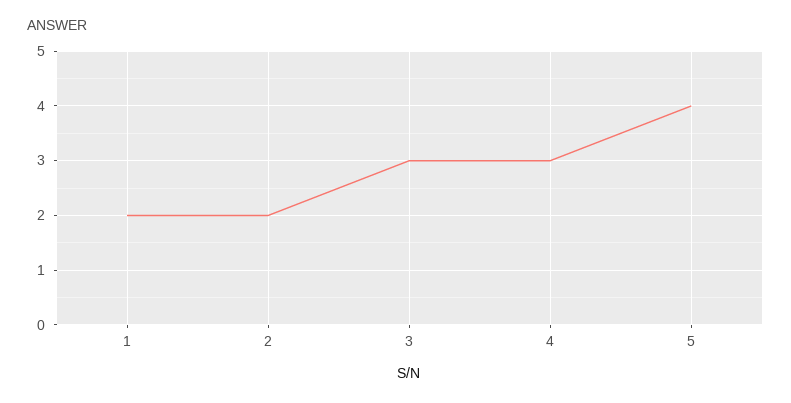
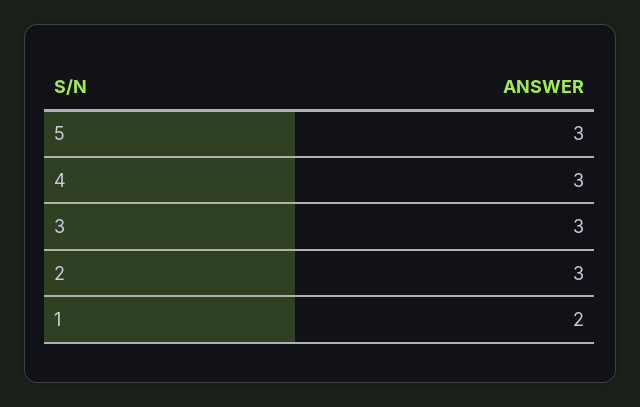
2: 2 -> 3
5: 4 -> 3

